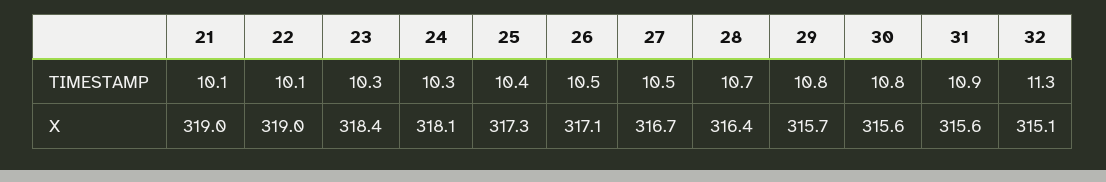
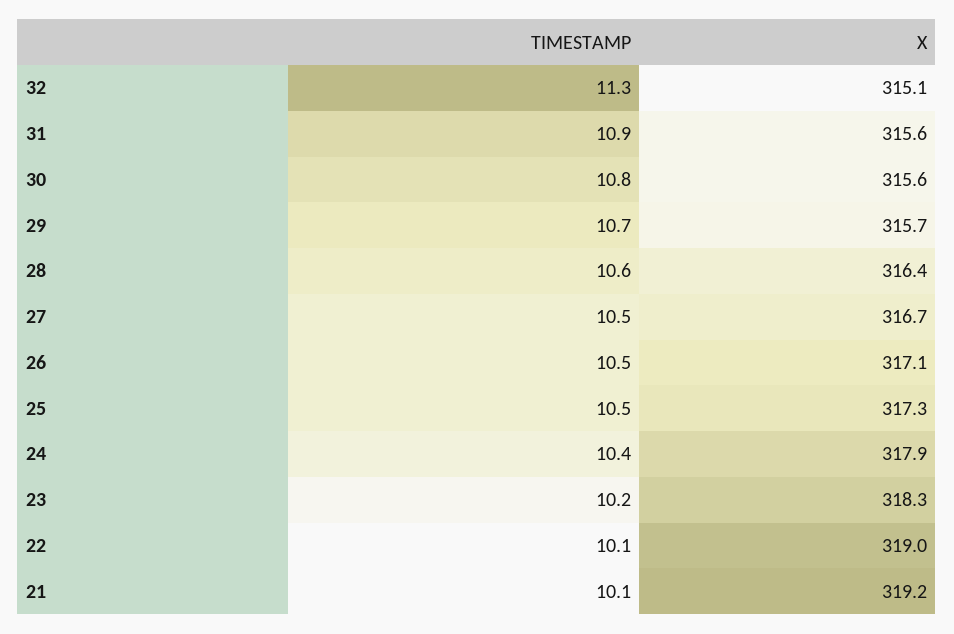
23, TIMESTAMP: 10.3 -> 10.2
24, TIMESTAMP: 10.3 -> 10.4
25, TIMESTAMP: 10.4 -> 10.5
28, TIMESTAMP: 10.7 -> 10.6
29, TIMESTAMP: 10.8 -> 10.7
21, X: 319 -> 319.2
23, X: 318.4 -> 318.3
24, X: 318.1 -> 317.9

